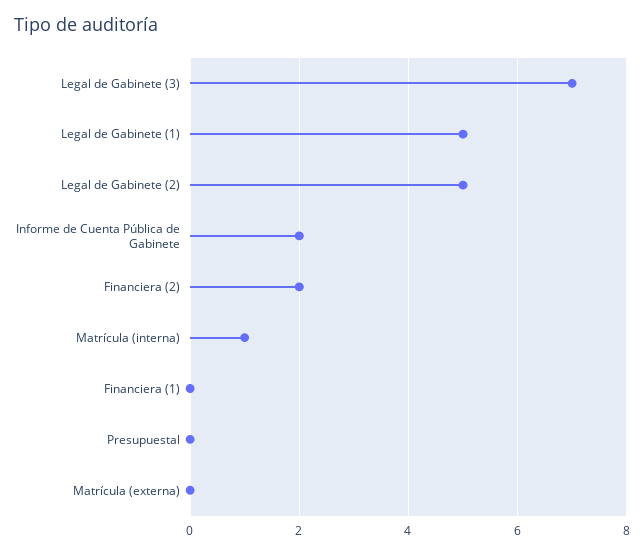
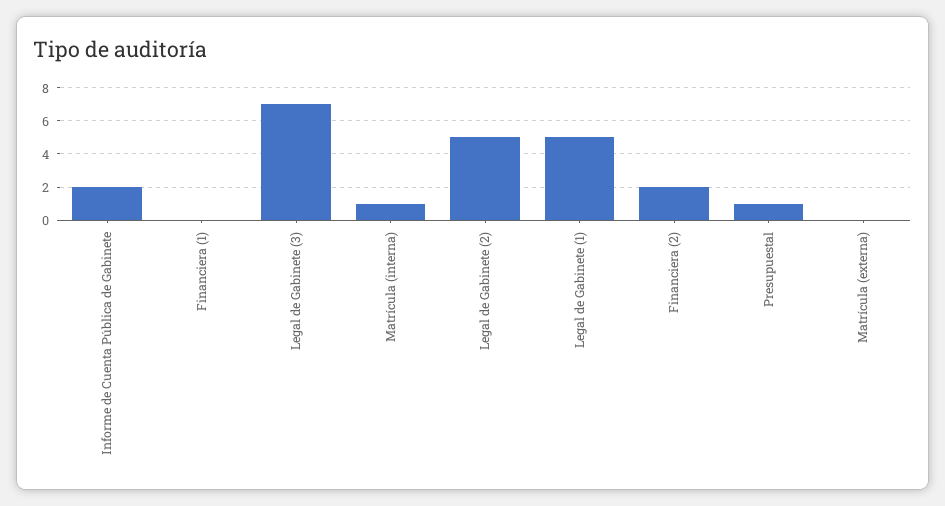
Presupuestal: 0 -> 1

